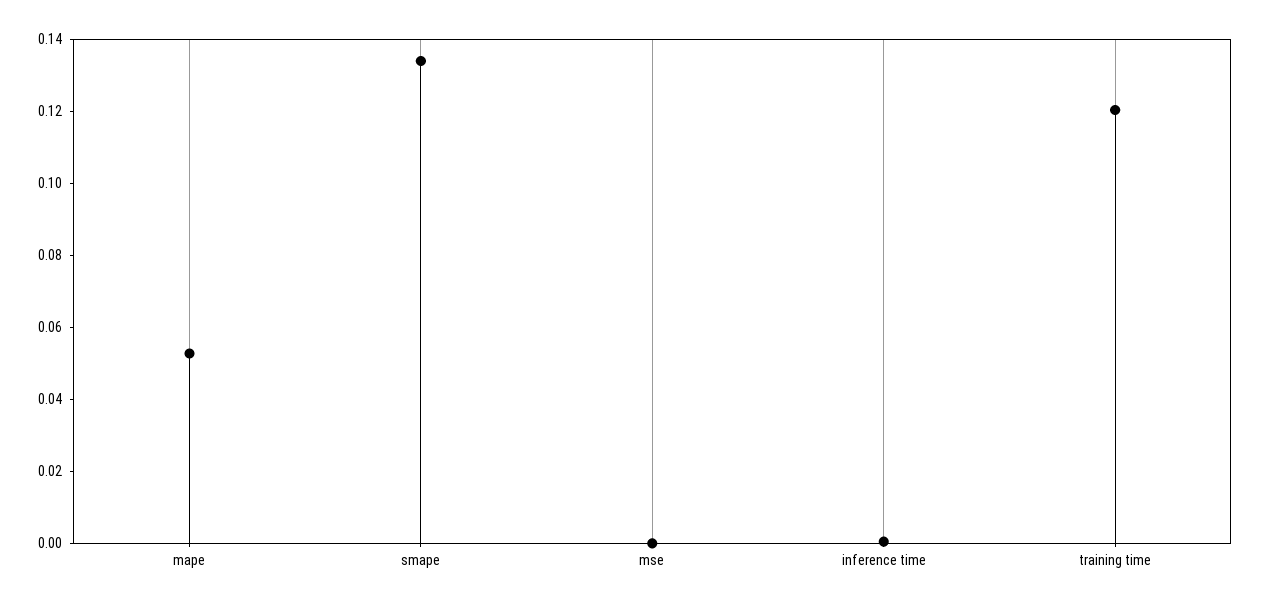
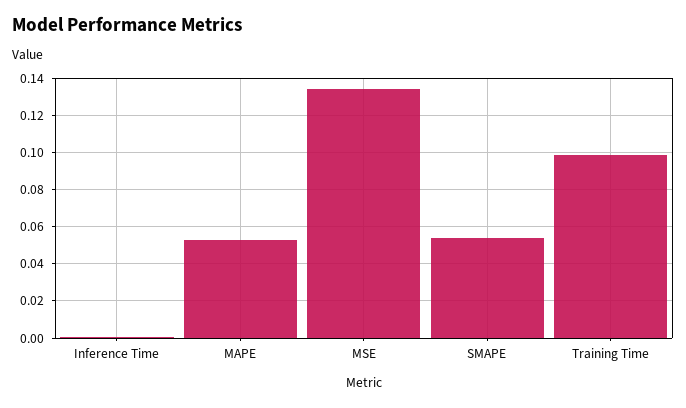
smape: 0.135 -> 0.055
mse: 0 -> 0.135
training time: 0.12 -> 0.1

